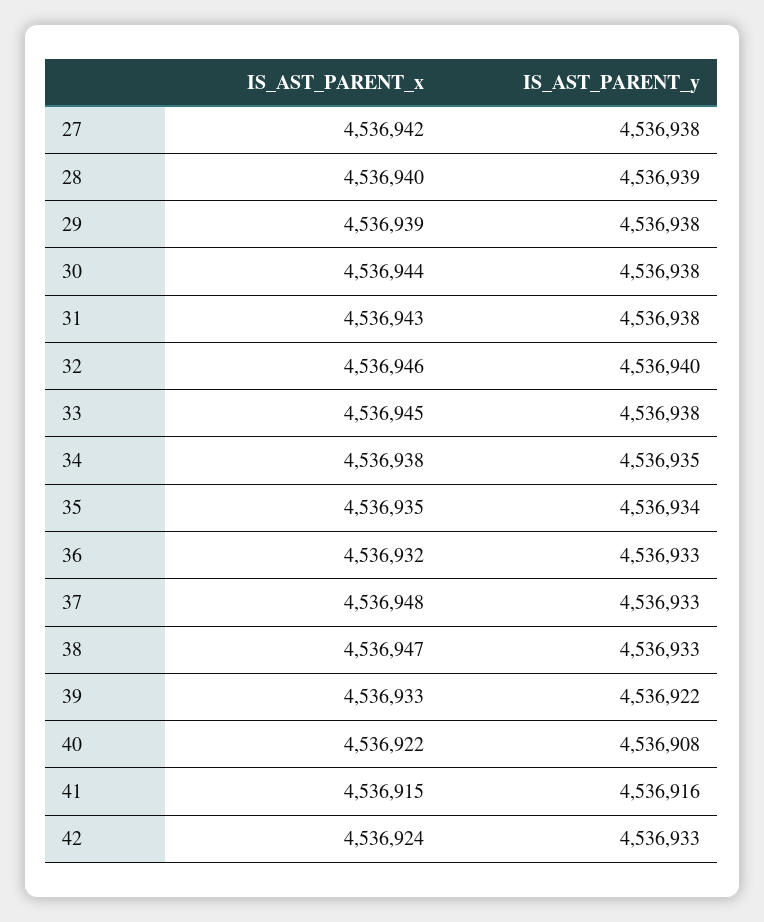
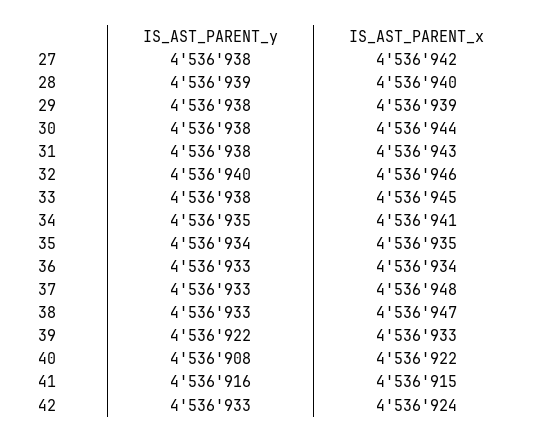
IS_AST_PARENT_x, 34: 4536938 -> 4536941
IS_AST_PARENT_x, 36: 4536932 -> 4536934

